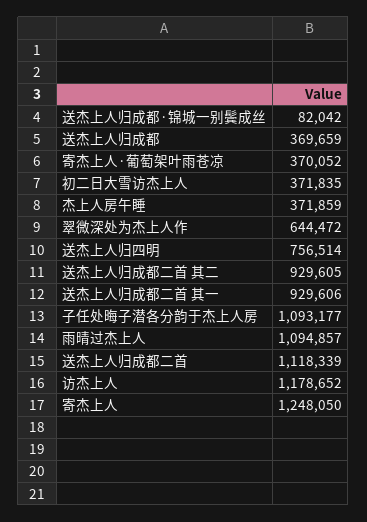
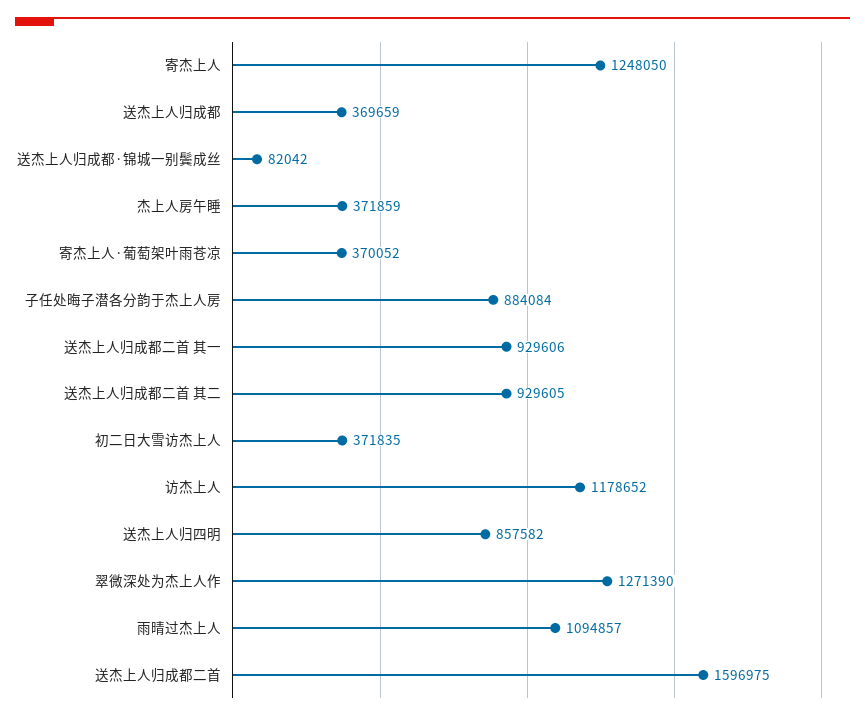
翠微深处为杰上人作: 644472 -> 1271390
送杰上人归四明: 756514 -> 857582
子任处晦子潜各分韵于杰上人房: 1093177 -> 884084
送杰上人归成都二首: 1118339 -> 1596975

